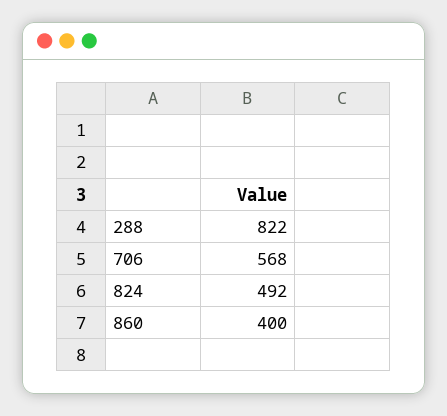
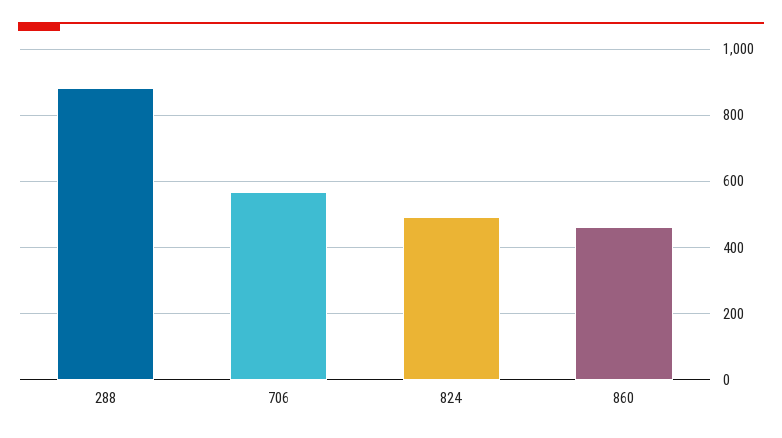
288: 822 -> 880
860: 400 -> 460

